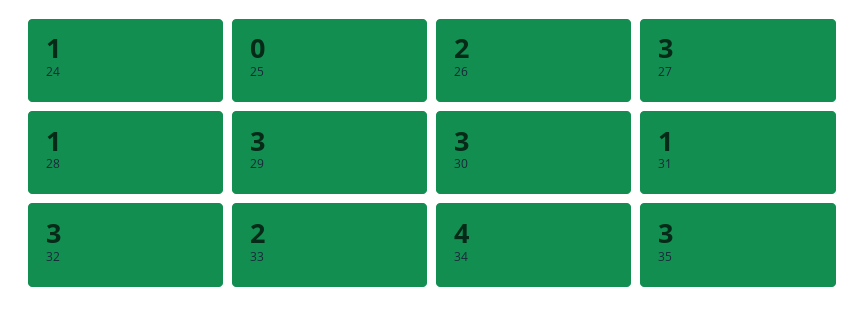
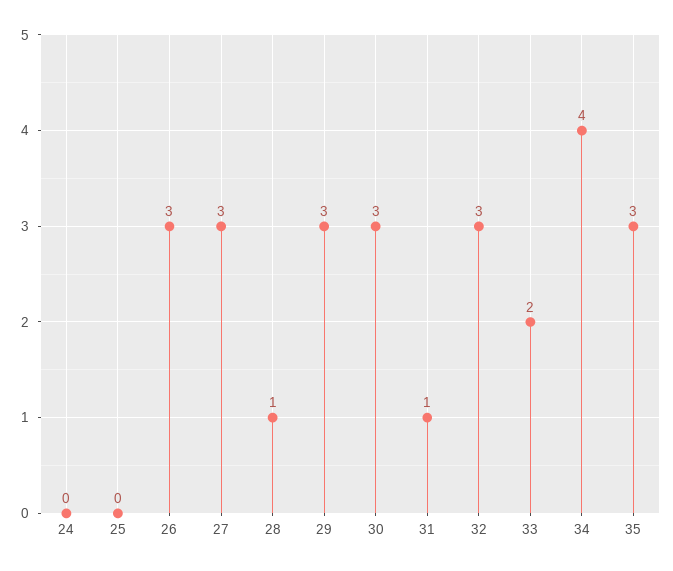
24: 1 -> 0
26: 2 -> 3

